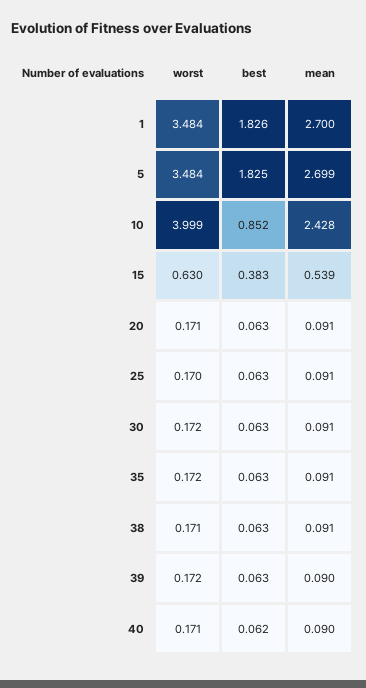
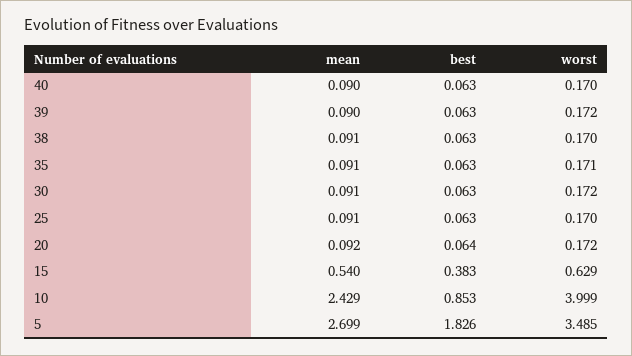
worst, 1: 3.484 -> none
best, 1: 1.826 -> none
mean, 1: 2.7 -> none
worst, 5: 3.484 -> 3.485
best, 5: 1.825 -> 1.826
best, 10: 0.852 -> 0.853
mean, 10: 2.428 -> 2.429
worst, 15: 0.63 -> 0.629
mean, 15: 0.539 -> 0.54
worst, 20: 0.171 -> 0.172
best, 20: 0.063 -> 0.064
mean, 20: 0.091 -> 0.092
worst, 35: 0.172 -> 0.171
worst, 38: 0.171 -> 0.17
worst, 40: 0.171 -> 0.17
best, 40: 0.062 -> 0.063

